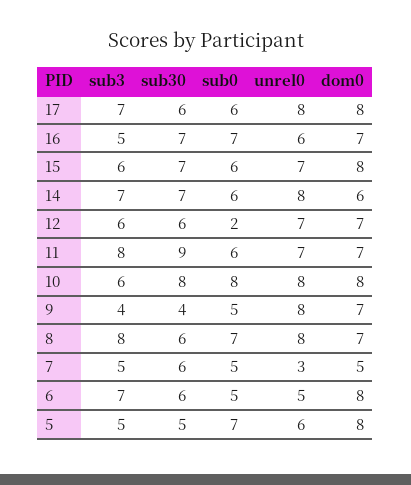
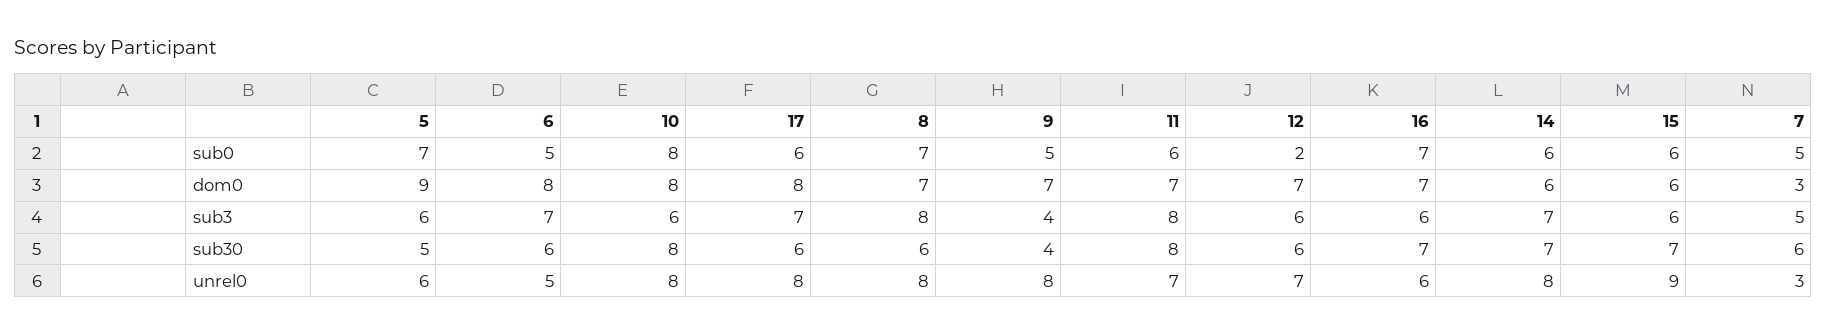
sub3, 16: 5 -> 6
unrel0, 15: 7 -> 9
dom0, 15: 8 -> 6
sub30, 11: 9 -> 8
dom0, 7: 5 -> 3
sub3, 5: 5 -> 6
dom0, 5: 8 -> 9

